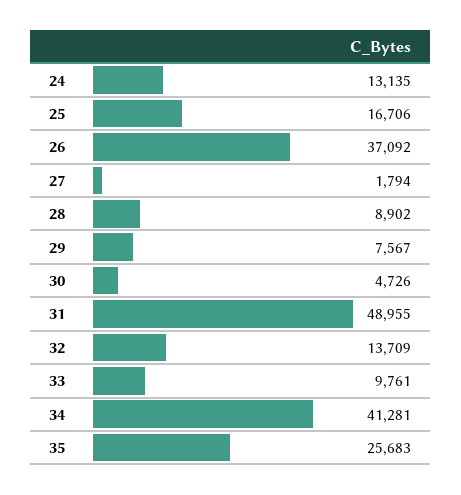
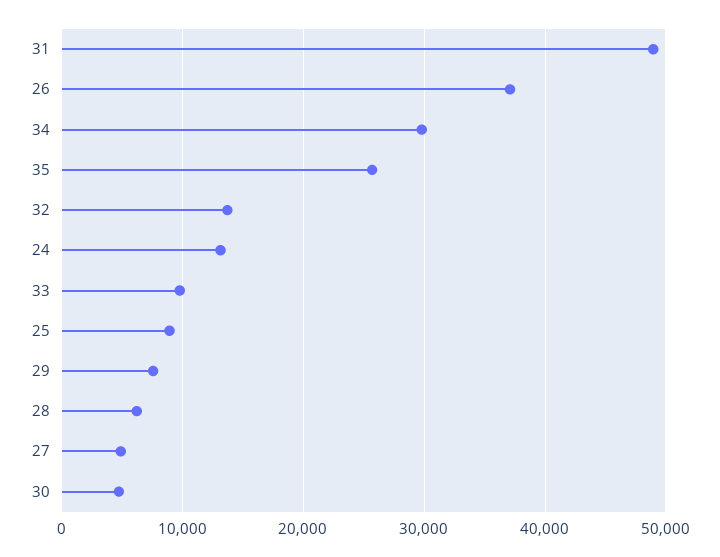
25: 16706 -> 9000
27: 1794 -> 5000
28: 8902 -> 6000
34: 41281 -> 30000

